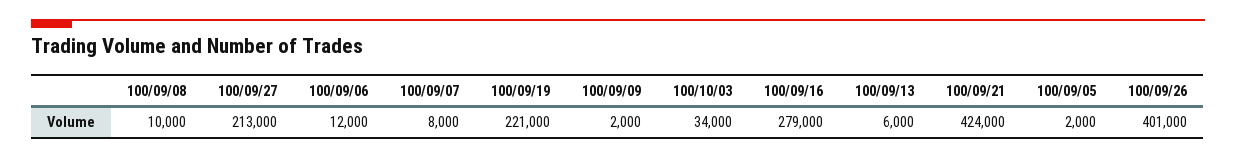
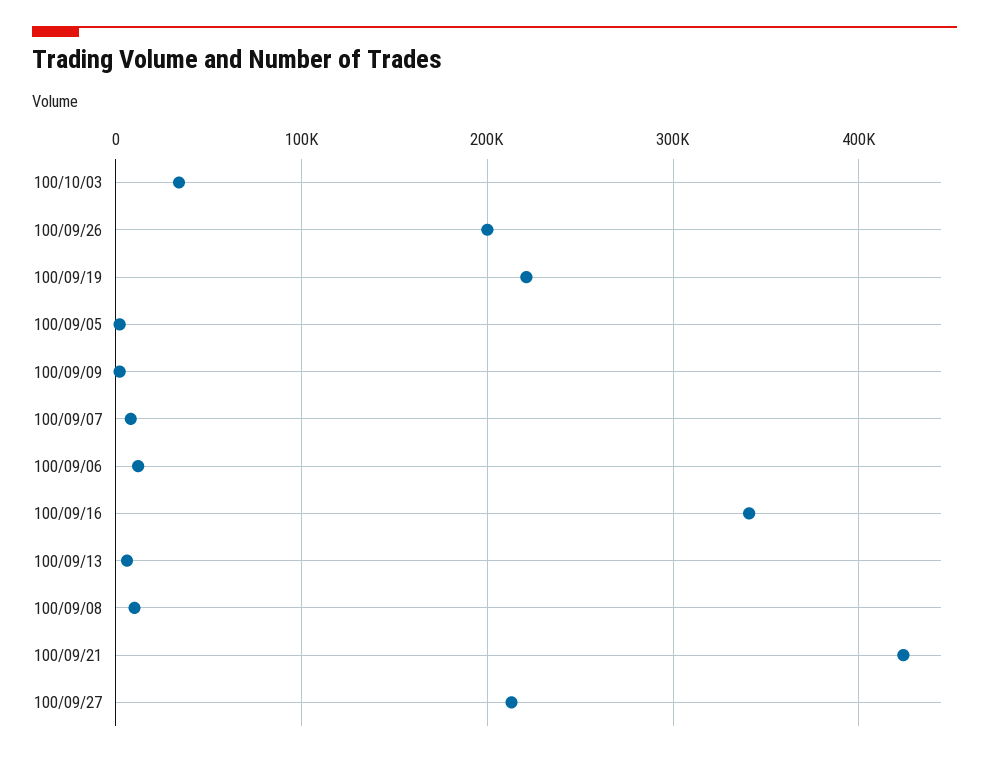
100/09/16: 279000 -> 340000
100/09/26: 401000 -> 200000

